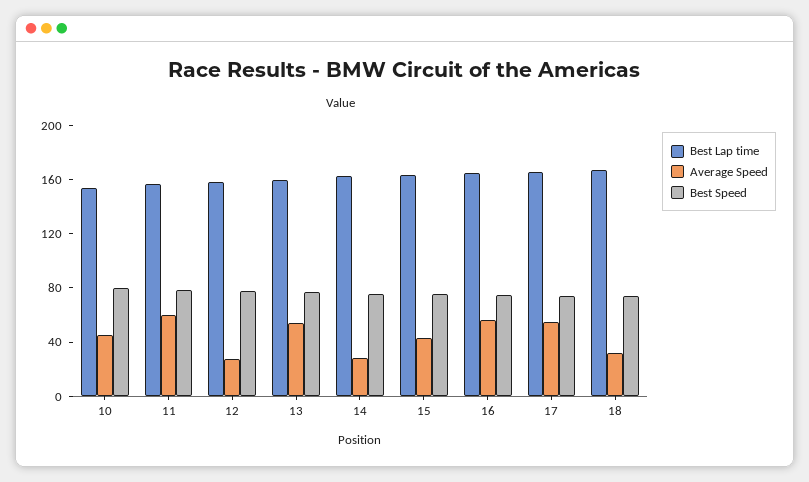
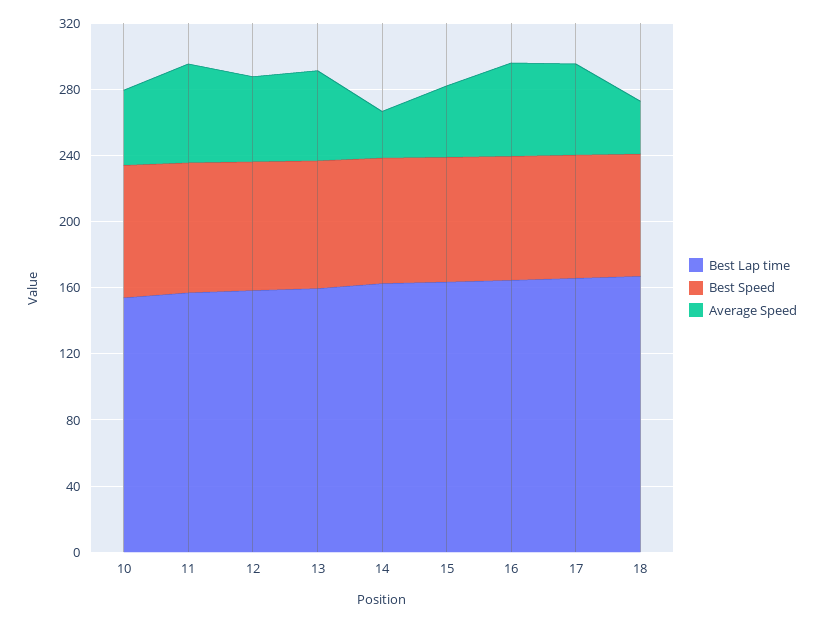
Average Speed, 12: 30 -> 50

